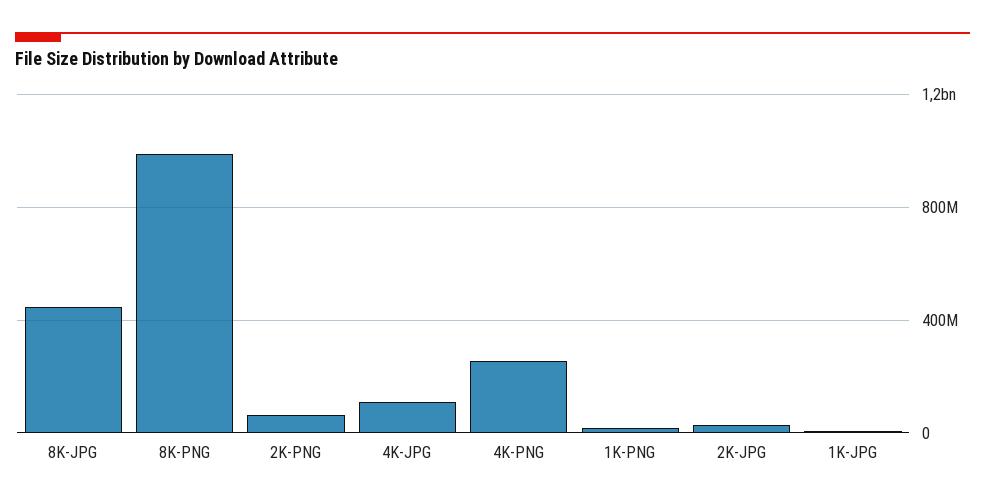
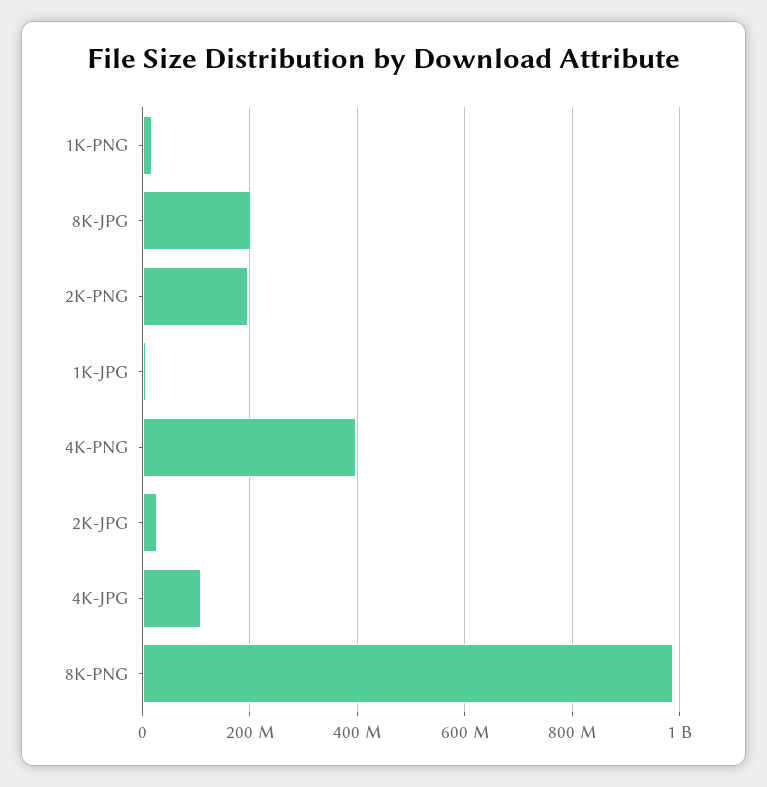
8K-JPG: 450000000 -> 200000000
2K-PNG: 50000000 -> 200000000
4K-PNG: 250000000 -> 400000000

